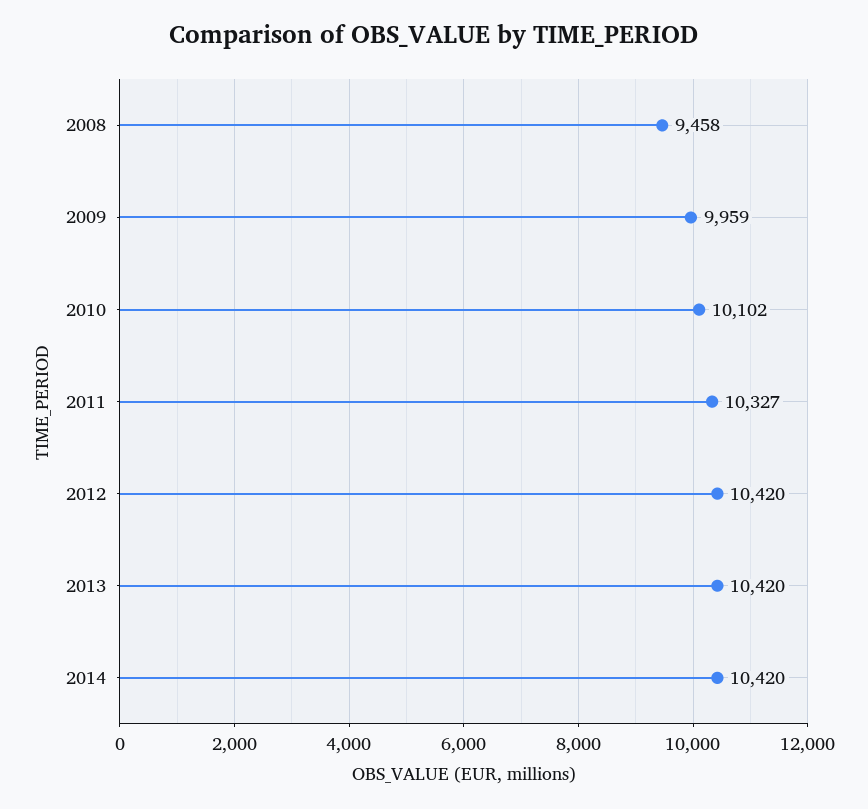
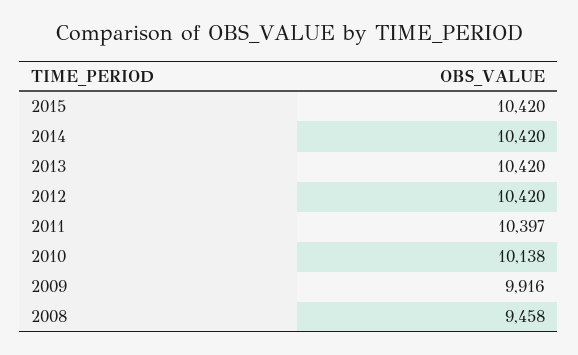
2009: 9959 -> 9916
2010: 10102 -> 10138
2011: 10327 -> 10397
2015: none -> 10420

